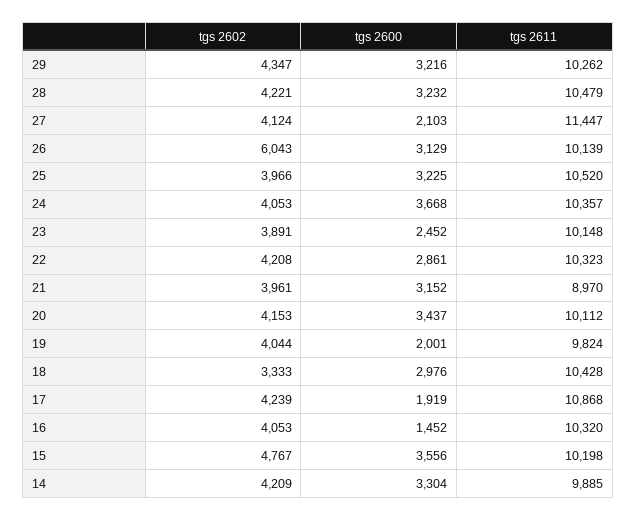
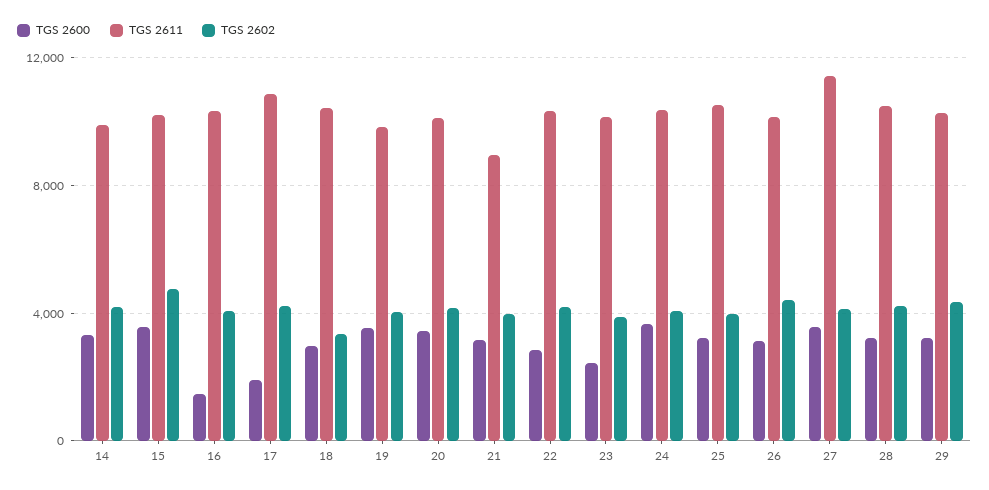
tgs 2600, 27: 2103 -> 3500
tgs 2602, 26: 6043 -> 4500
tgs 2600, 19: 2001 -> 3500

